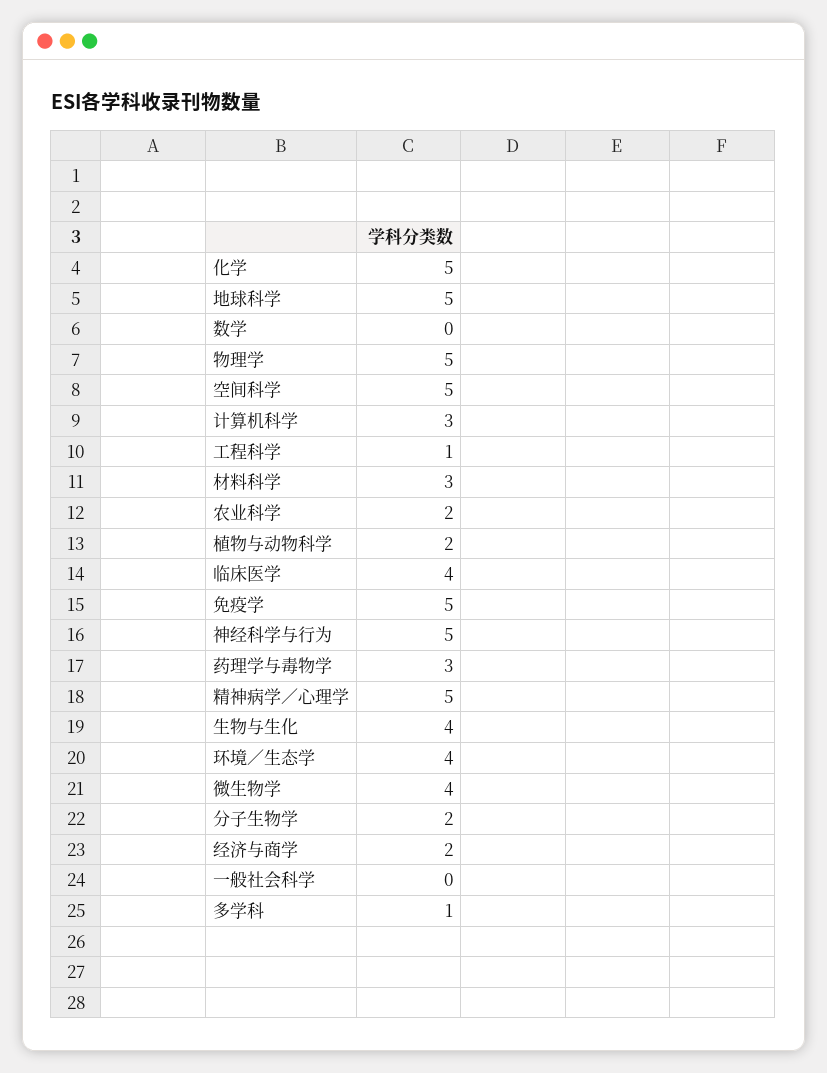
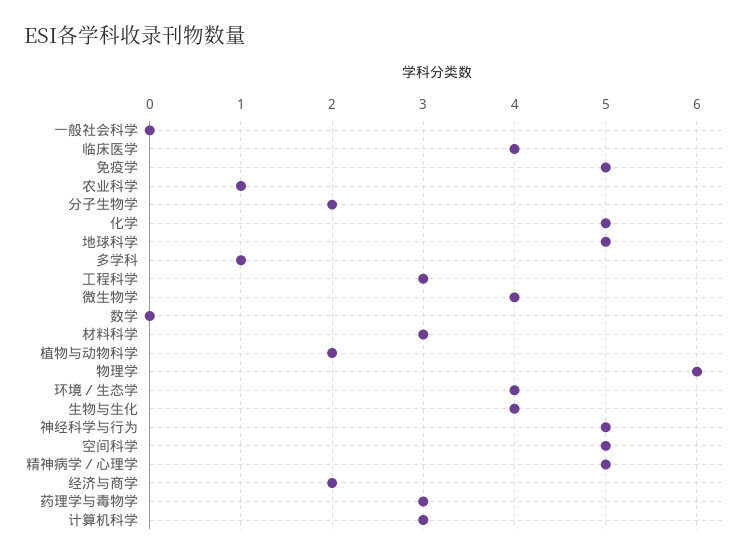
物理学: 5 -> 6
工程科学: 1 -> 3
农业科学: 2 -> 1

